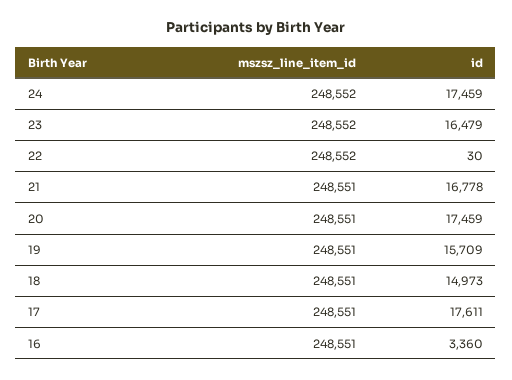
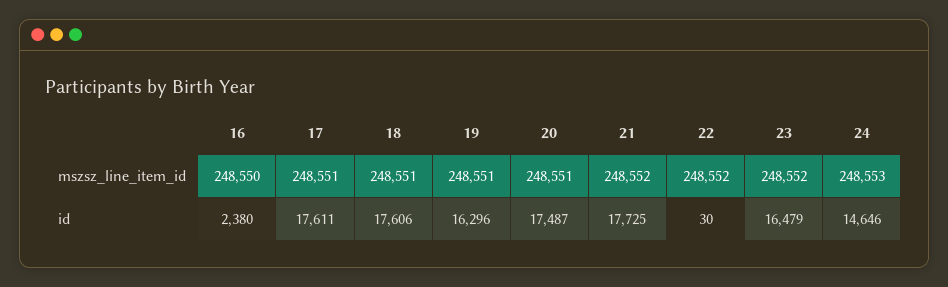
mszsz_line_item_id, 24: 248552 -> 248553
id, 24: 17459 -> 14646
mszsz_line_item_id, 21: 248551 -> 248552
id, 21: 16778 -> 17725
id, 20: 17459 -> 17487
id, 19: 15709 -> 16296
id, 18: 14973 -> 17606
mszsz_line_item_id, 16: 248551 -> 248550
id, 16: 3360 -> 2380

